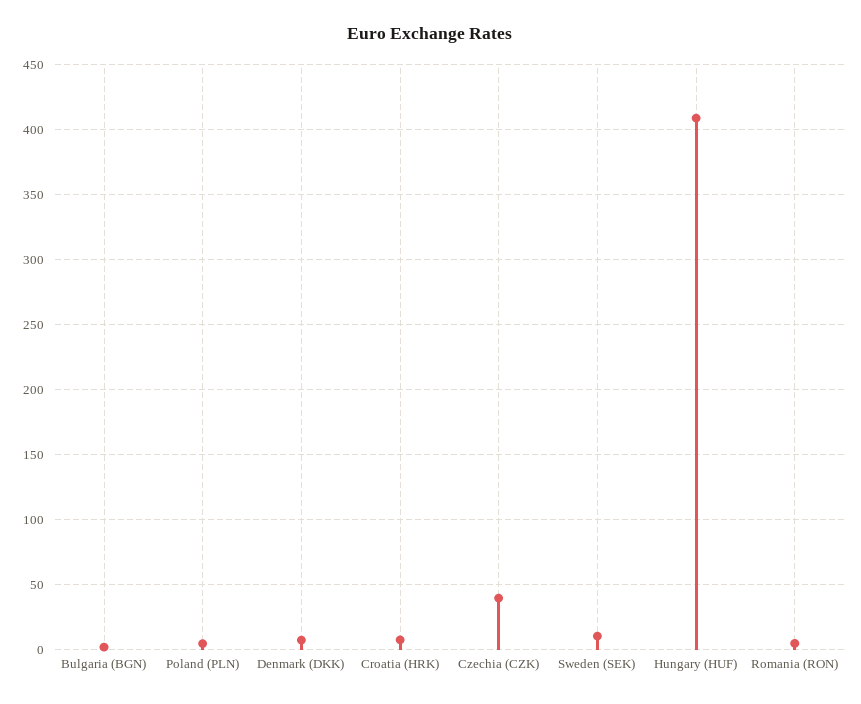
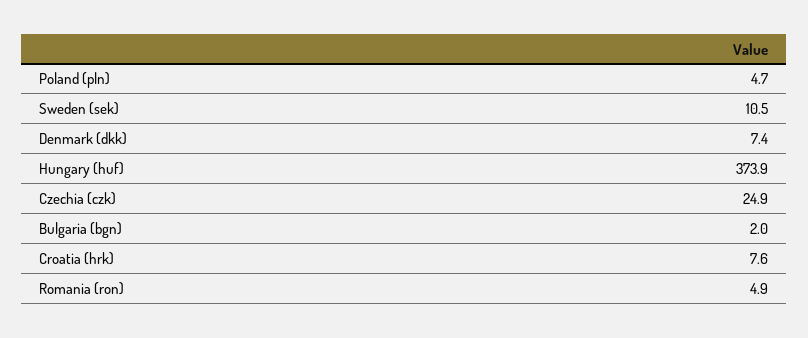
Czechia (CZK): 40 -> 24.9
Hungary (HUF): 410 -> 373.9

